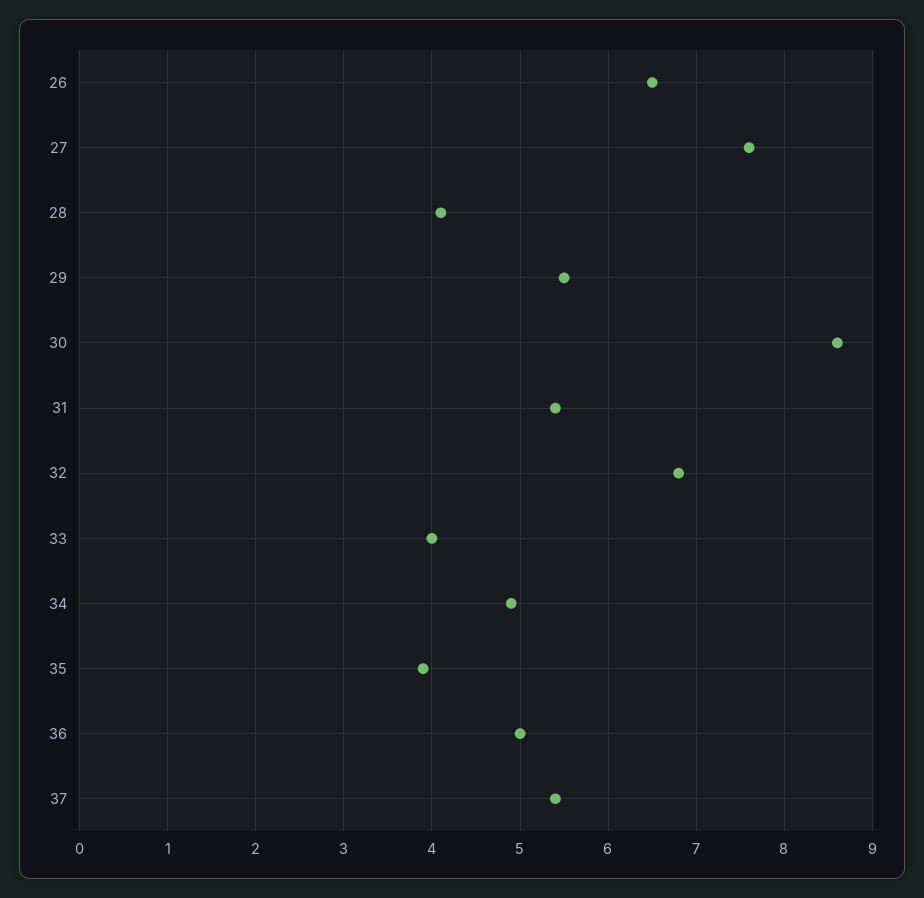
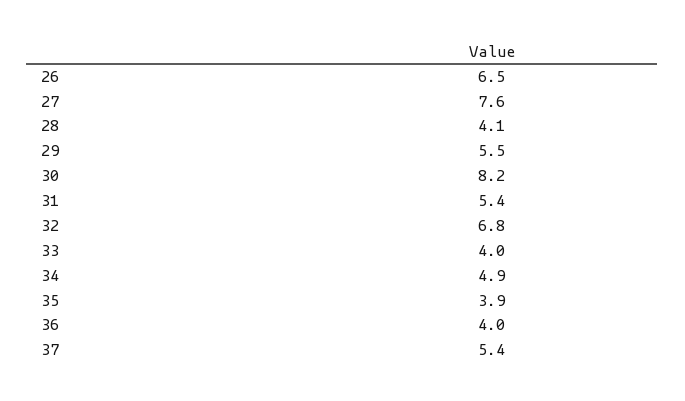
30: 8.6 -> 8.2
36: 5 -> 4

